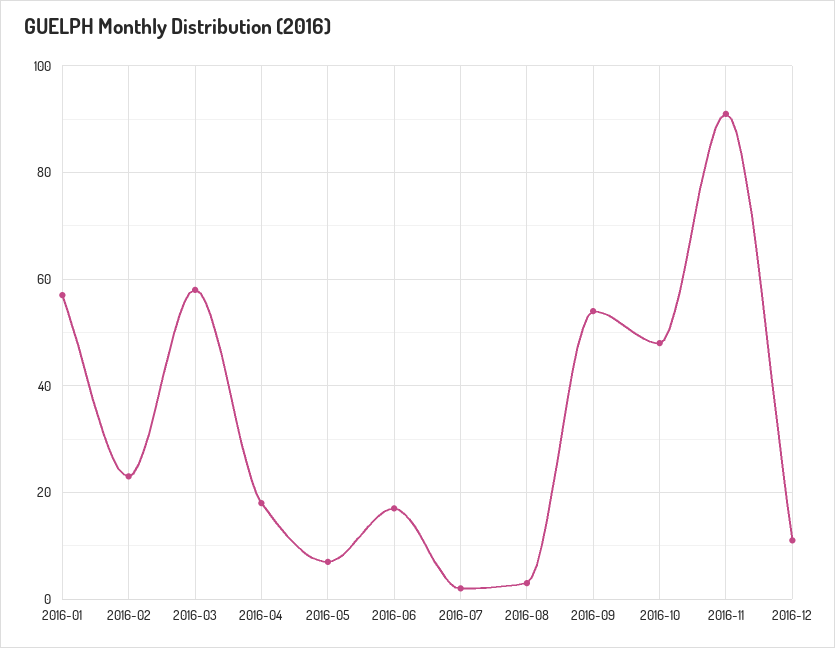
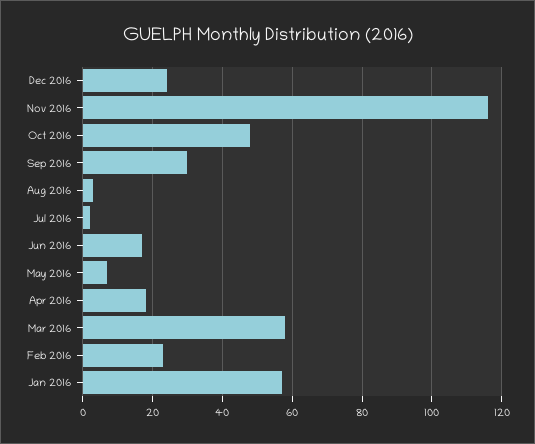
2016-09: 55 -> 30
2016-11: 90 -> 115
2016-12: 10 -> 25

